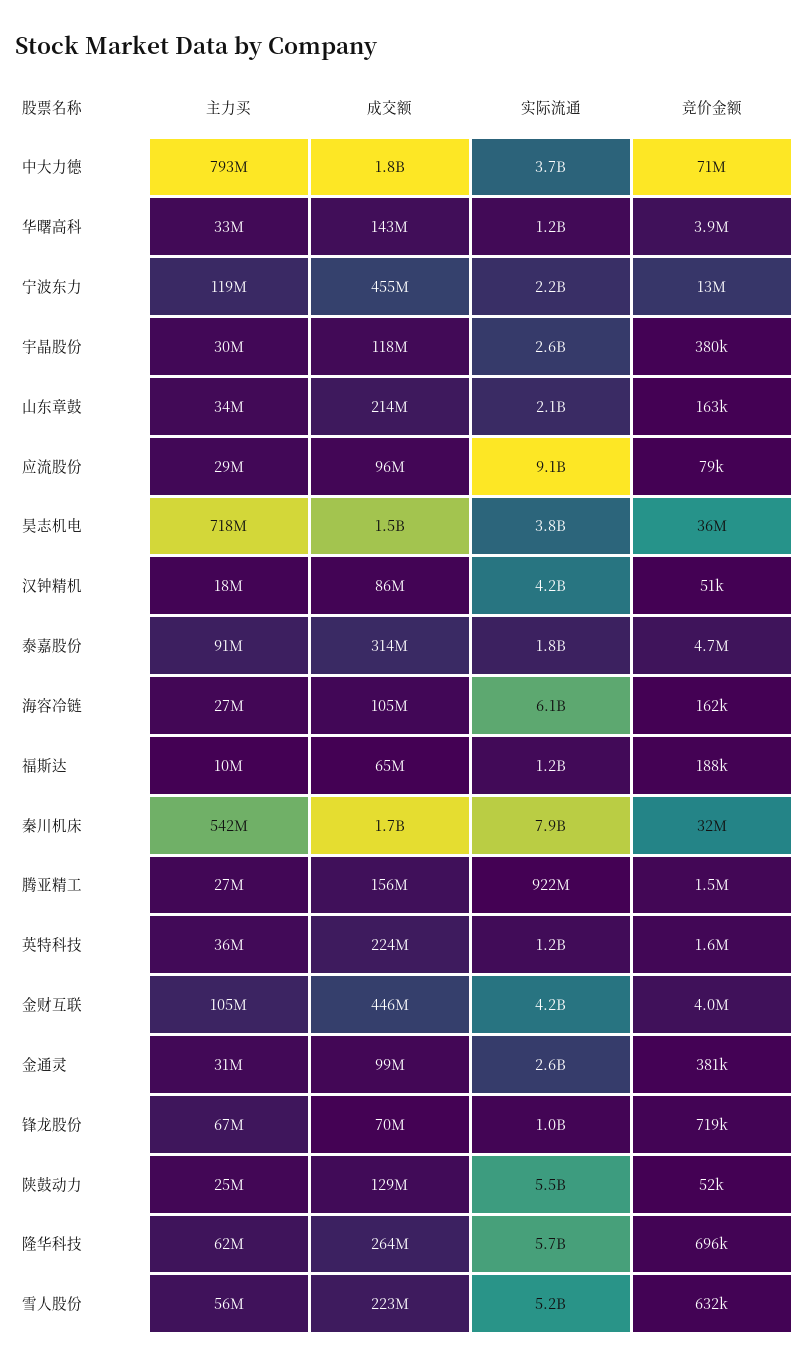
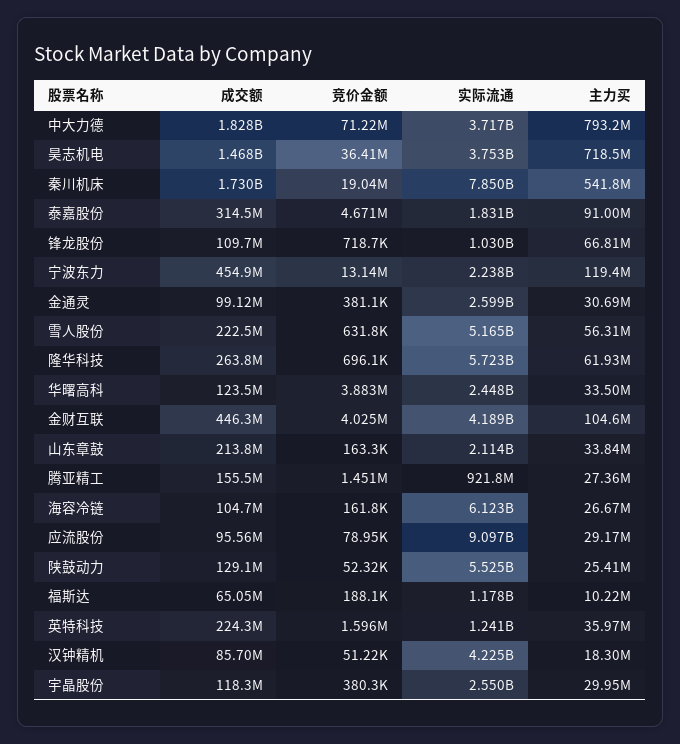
成交额, 华曙高科: 143000000 -> 123500000
实际流通, 华曙高科: 1200000000 -> 2448000000
竞价金额, 秦川机床: 32000000 -> 19040000
成交额, 锋龙股份: 70000000 -> 109700000

